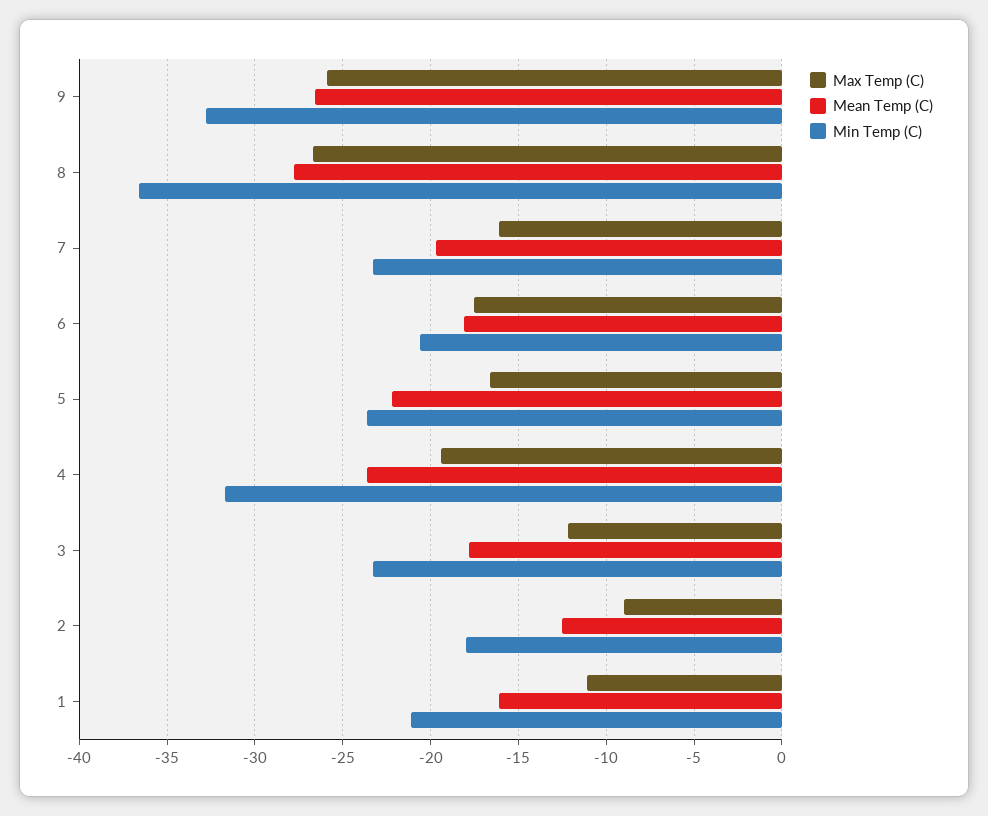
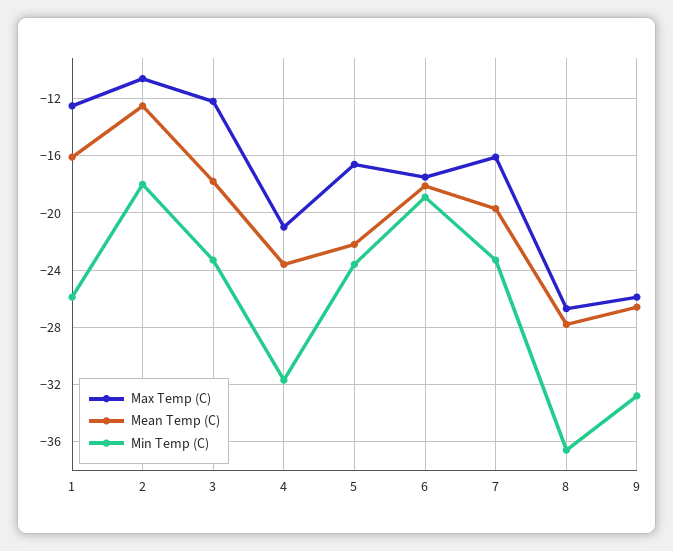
Min Temp (C), 6: -20.5 -> -19
Max Temp (C), 4: -19.5 -> -21
Max Temp (C), 2: -9 -> -10.5
Max Temp (C), 1: -11 -> -12.5
Min Temp (C), 1: -21 -> -26

